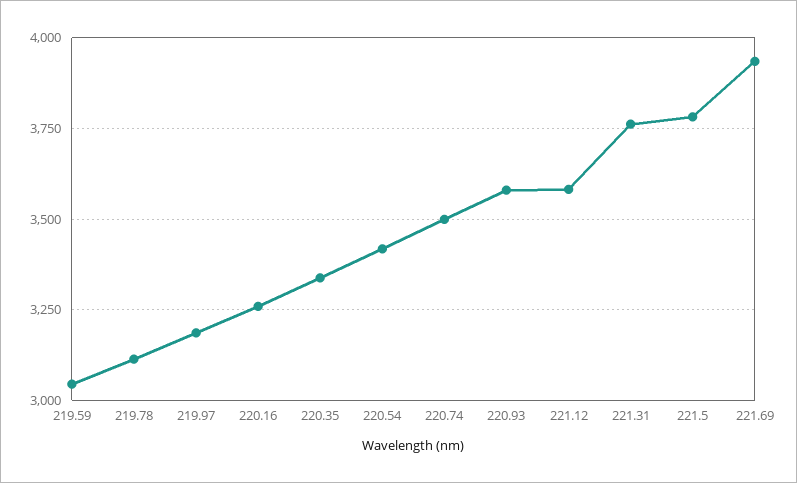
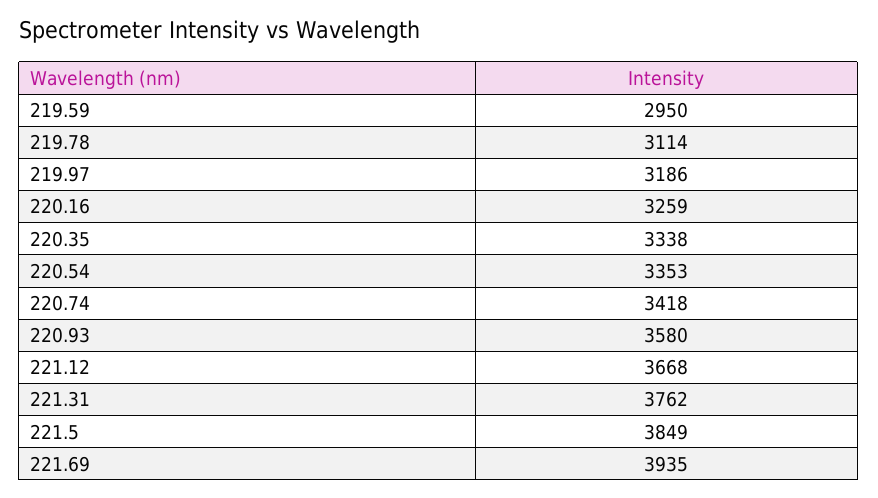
219.59: 3050 -> 2950
220.54: 3425 -> 3353
220.74: 3500 -> 3418
221.12: 3575 -> 3668
221.5: 3775 -> 3849

